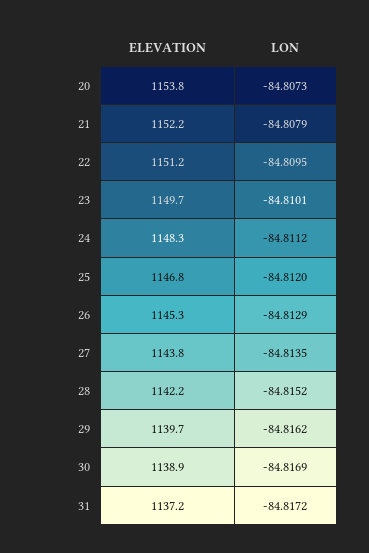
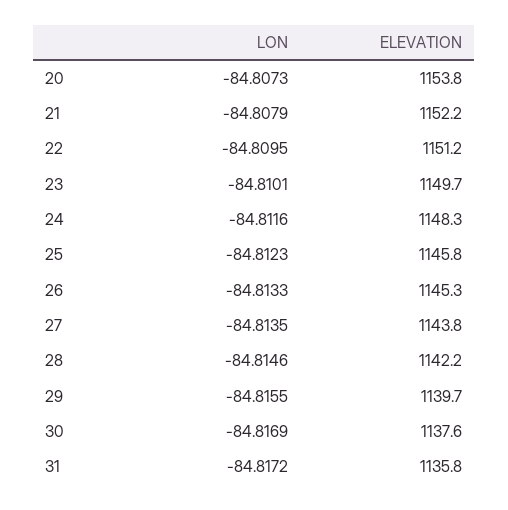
LON, 24: -84.8112 -> -84.8116
ELEVATION, 25: 1146.8 -> 1145.8
LON, 25: -84.812 -> -84.8123
LON, 26: -84.8129 -> -84.8133
LON, 28: -84.8152 -> -84.8146
LON, 29: -84.8162 -> -84.8155
ELEVATION, 30: 1138.9 -> 1137.6
ELEVATION, 31: 1137.2 -> 1135.8

